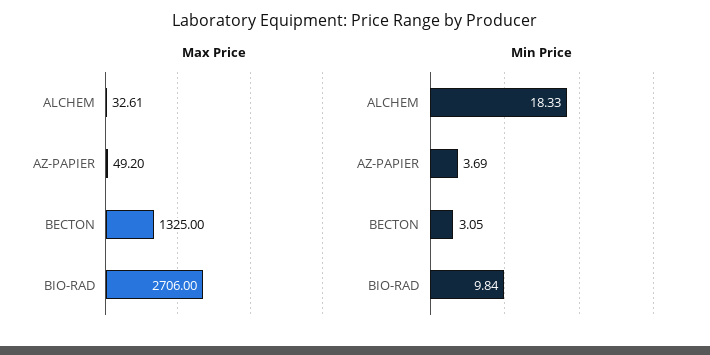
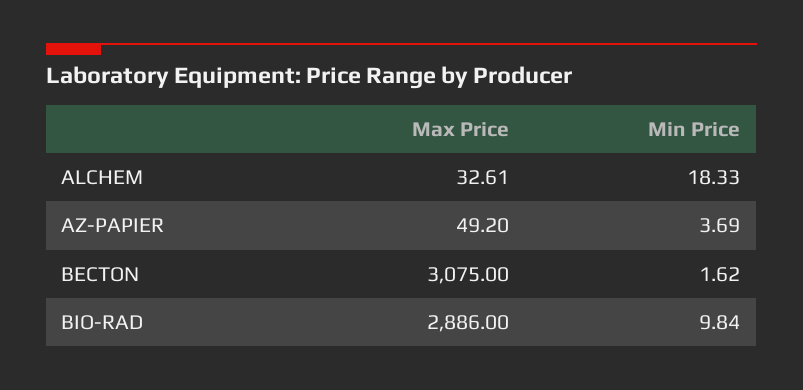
Max Price, BECTON: 1325 -> 3075
Max Price, BIO-RAD: 2706 -> 2886
Min Price, BECTON: 3.05 -> 1.62

